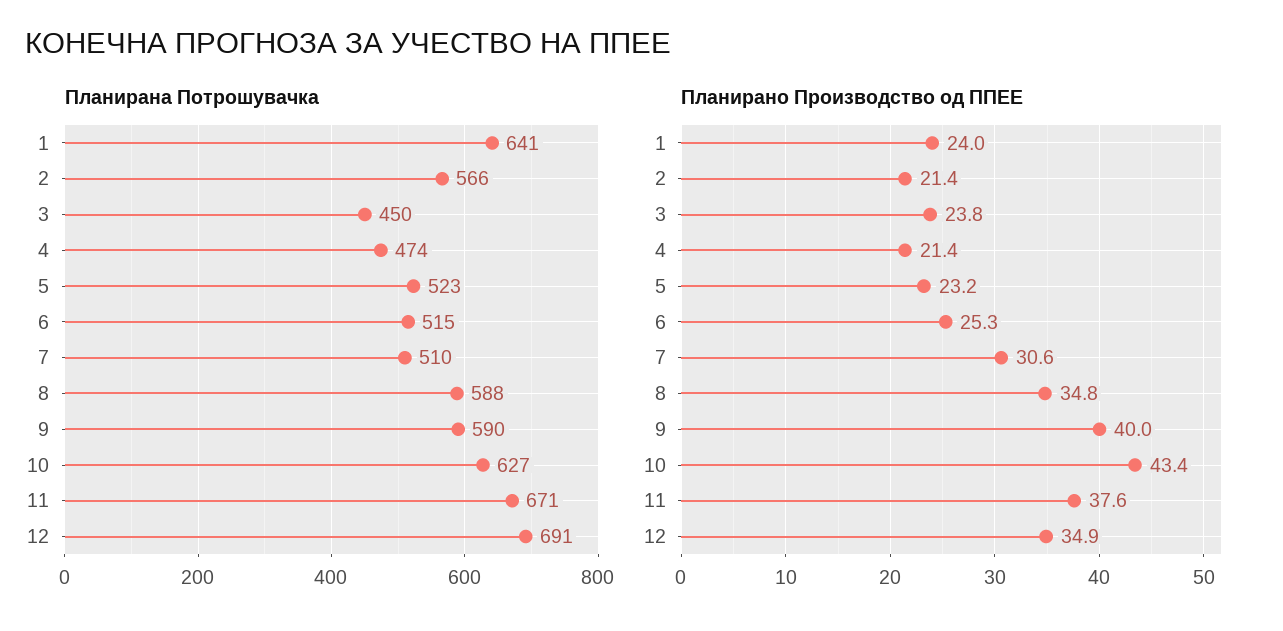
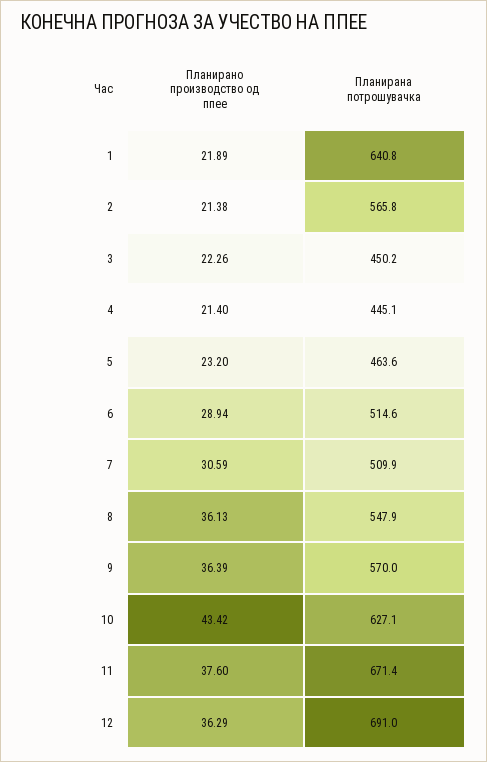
Планирана Потрошувачка, 4: 474 -> 445.1
Планирана Потрошувачка, 5: 523 -> 463.6
Планирана Потрошувачка, 8: 588 -> 547.9
Планирана Потрошувачка, 9: 590 -> 570
Планирано Производство од ППЕЕ, 1: 24 -> 21.89
Планирано Производство од ППЕЕ, 3: 23.8 -> 22.26
Планирано Производство од ППЕЕ, 6: 25.3 -> 28.94
Планирано Производство од ППЕЕ, 8: 34.8 -> 36.13
Планирано Производство од ППЕЕ, 9: 40 -> 36.39
Планирано Производство од ППЕЕ, 12: 34.9 -> 36.29

